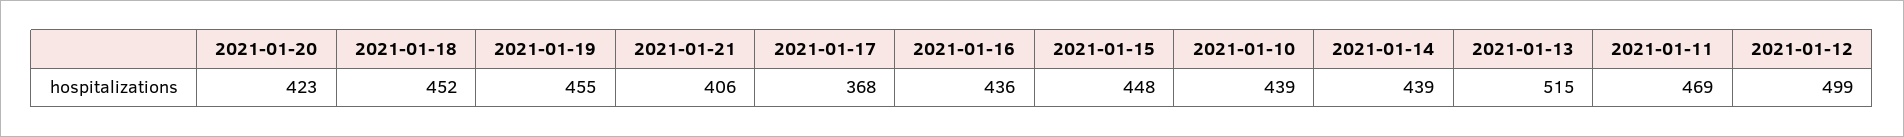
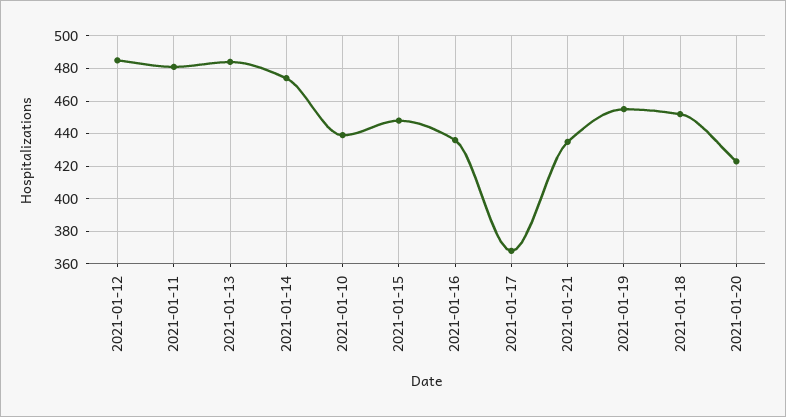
2021-01-21: 406 -> 435
2021-01-14: 439 -> 475
2021-01-13: 515 -> 485
2021-01-11: 469 -> 480
2021-01-12: 499 -> 485

